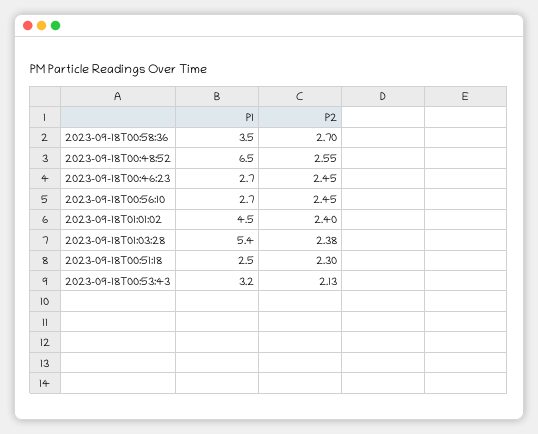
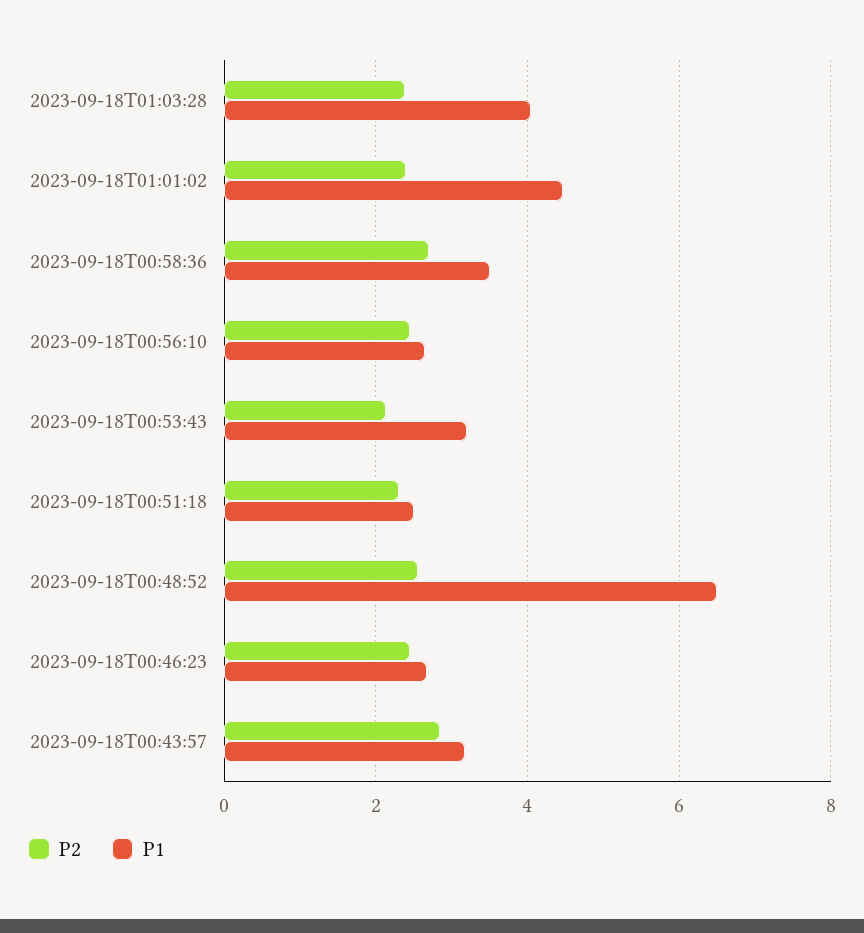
P1, 2023-09-18T01:03:28: 5.4 -> 4
P2, 2023-09-18T00:43:57: none -> 2.8
P1, 2023-09-18T00:43:57: none -> 3.2

